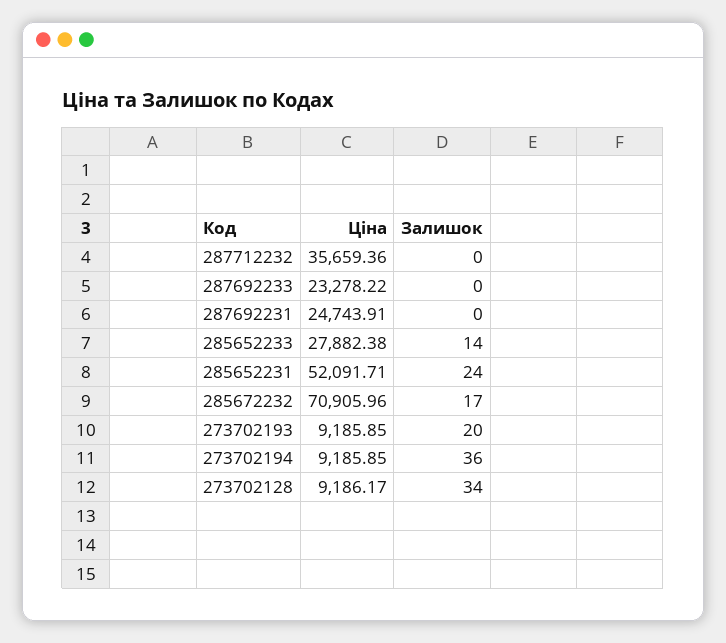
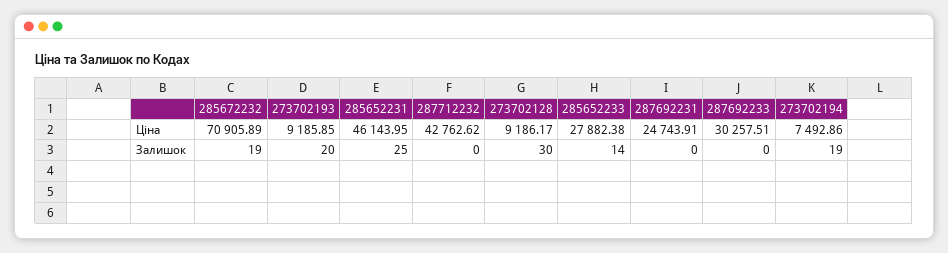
Ціна, 287712232: 35659.36 -> 42762.62
Ціна, 287692233: 23278.22 -> 30257.51
Ціна, 285652231: 52091.71 -> 46143.95
Залишок, 285652231: 24 -> 25
Ціна, 285672232: 70905.96 -> 70905.89
Залишок, 285672232: 17 -> 19
Ціна, 273702194: 9185.85 -> 7492.86
Залишок, 273702194: 36 -> 19
Залишок, 273702128: 34 -> 30

